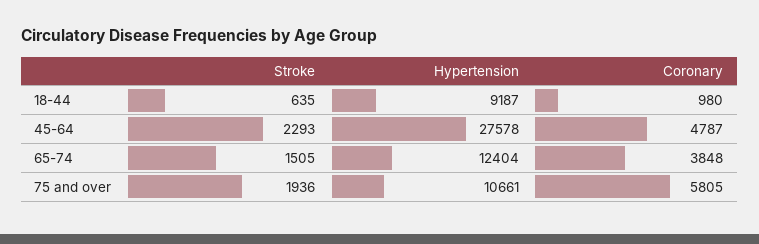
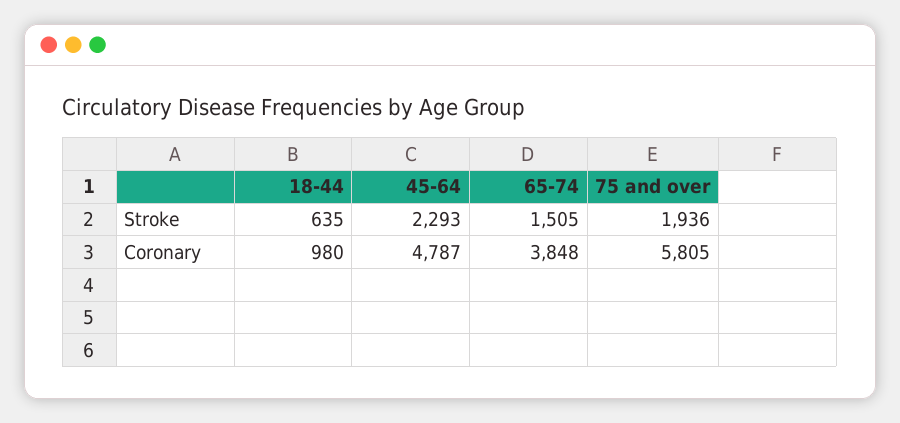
Hypertension, 18-44: 9187 -> none
Hypertension, 45-64: 27578 -> none
Hypertension, 65-74: 12404 -> none
Hypertension, 75 and over: 10661 -> none

